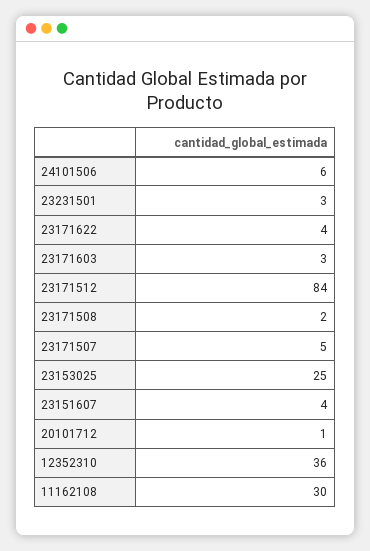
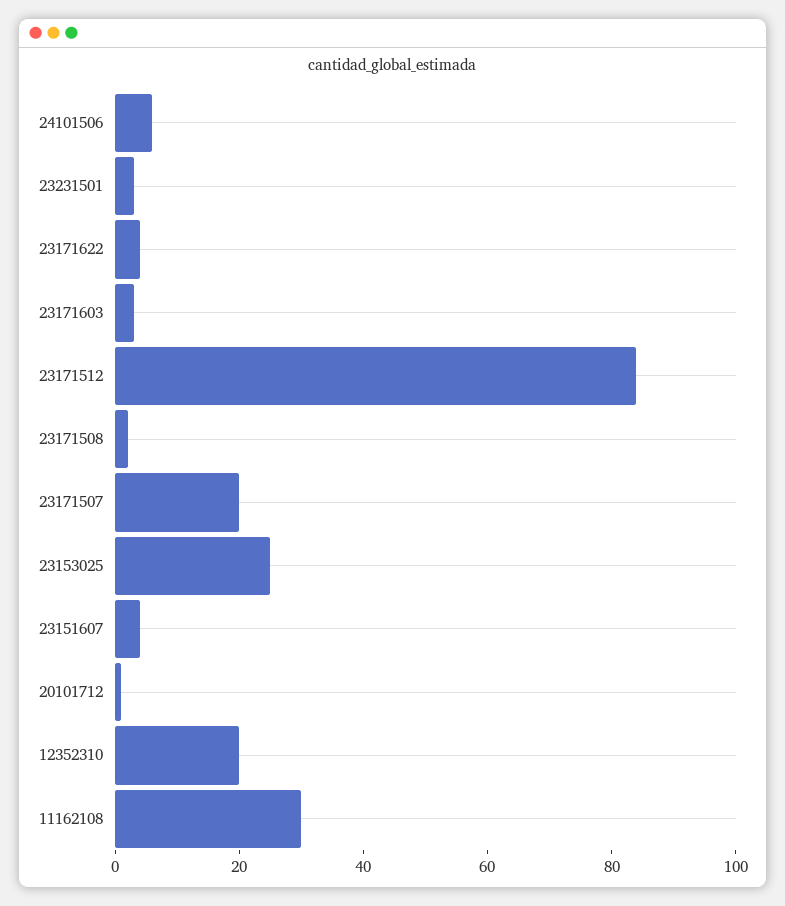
23171507: 5 -> 20
12352310: 36 -> 20

